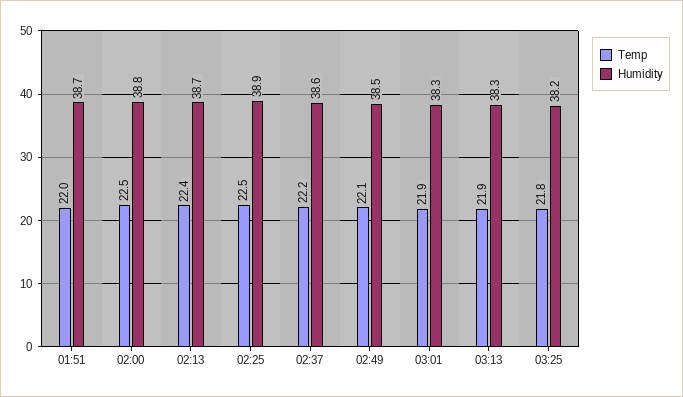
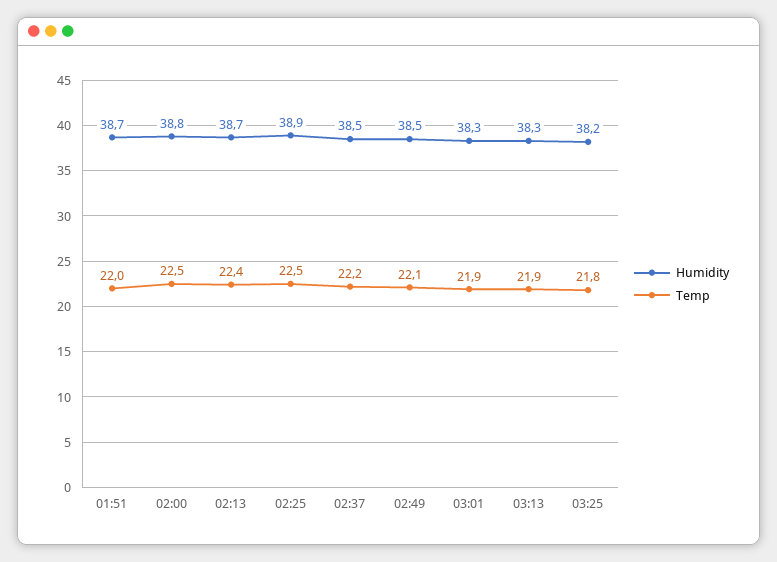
Humidity, 02:37: 38.6 -> 38.5

